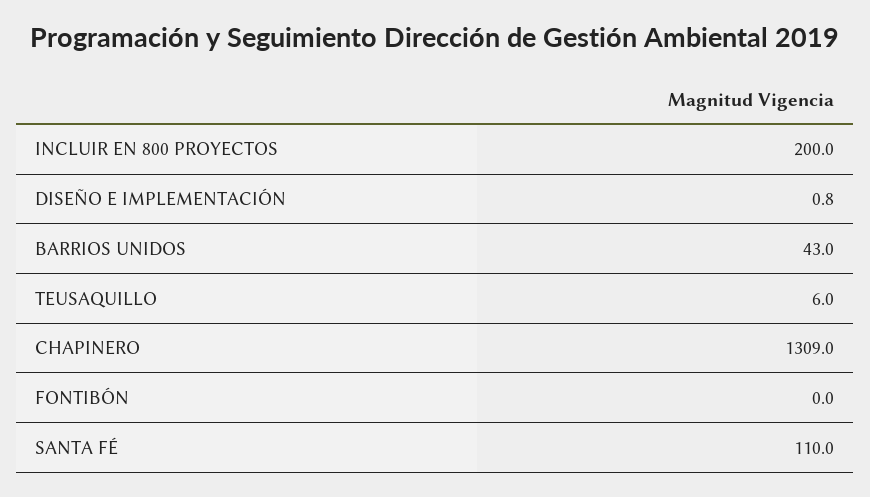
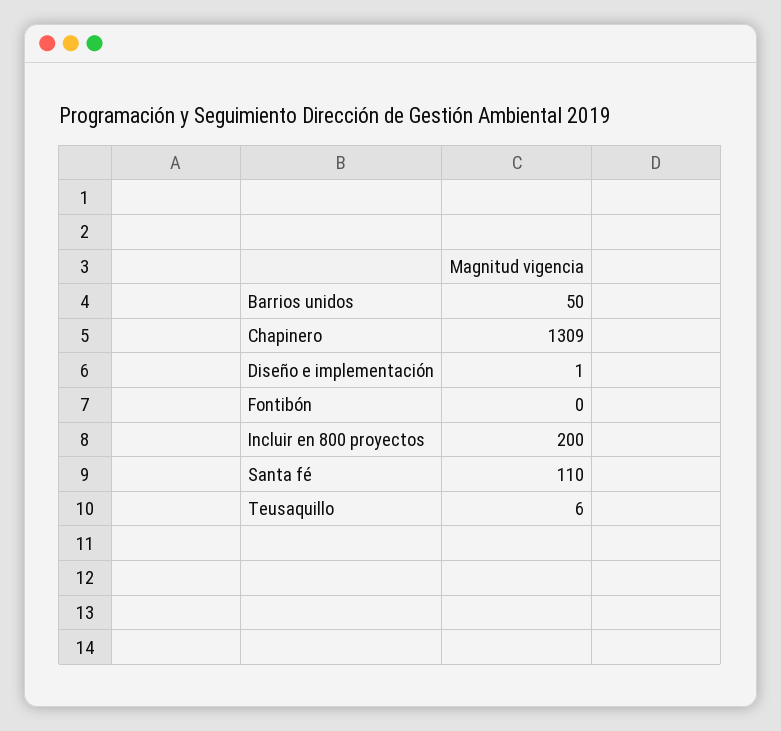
BARRIOS UNIDOS: 43 -> 50

